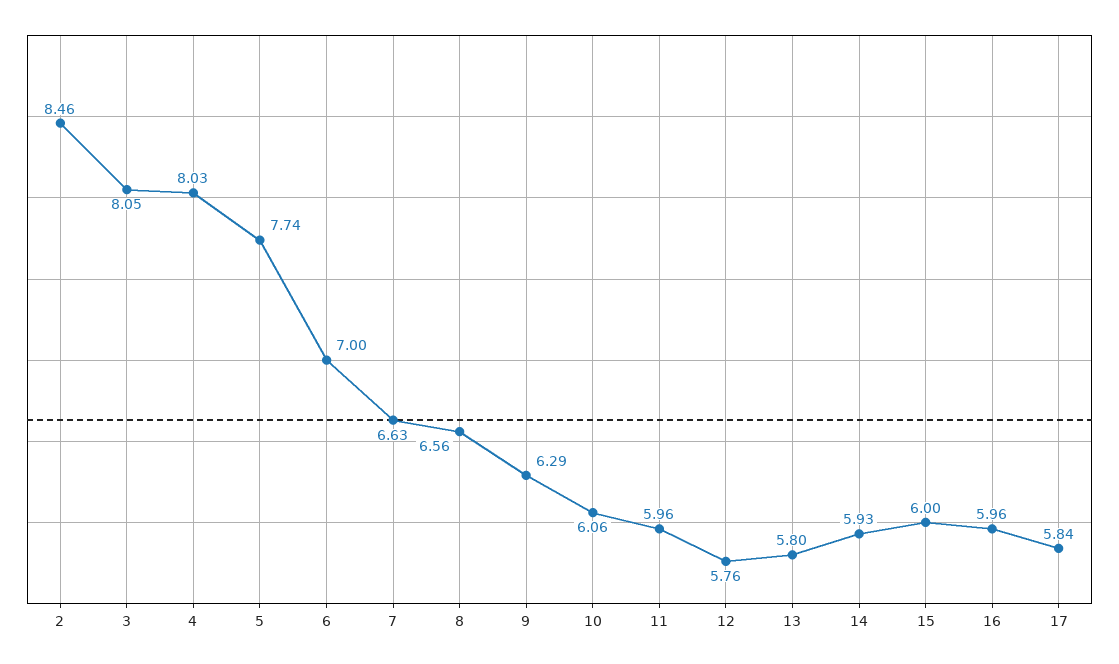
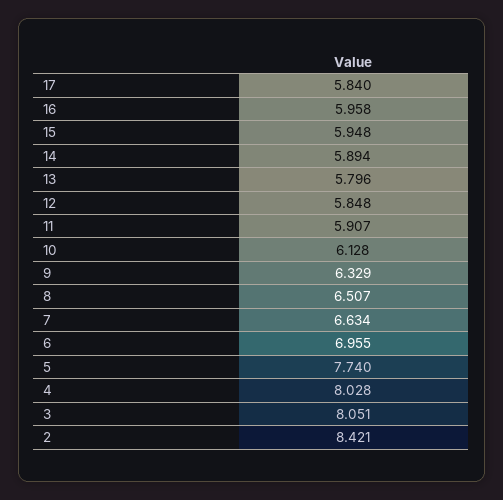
2: 8.46 -> 8.421
6: 7 -> 6.955
8: 6.56 -> 6.507
9: 6.29 -> 6.329
10: 6.06 -> 6.128
11: 5.96 -> 5.907
12: 5.76 -> 5.848
14: 5.93 -> 5.894
15: 6 -> 5.948

